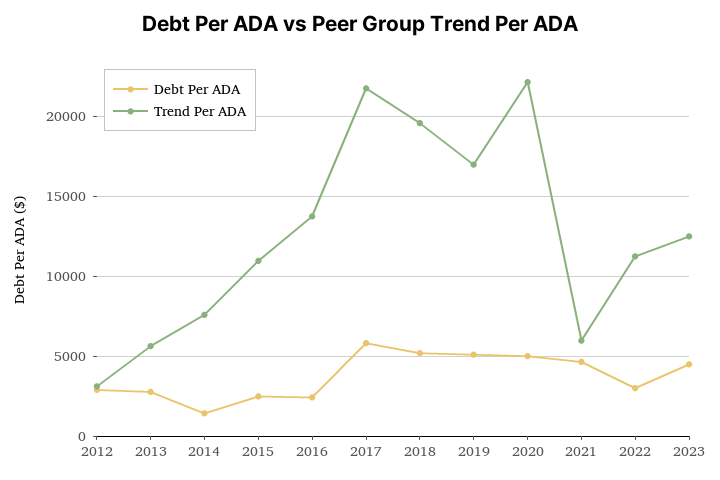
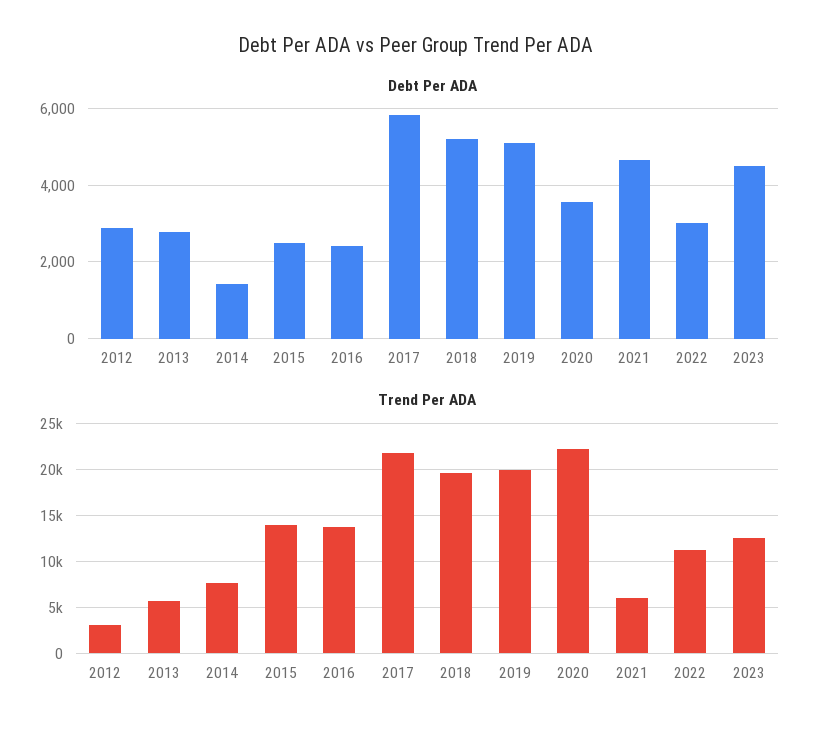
Trend Per ADA, 2015: 11000 -> 14000
Trend Per ADA, 2019: 17000 -> 20000
Debt Per ADA, 2020: 5000 -> 3600

